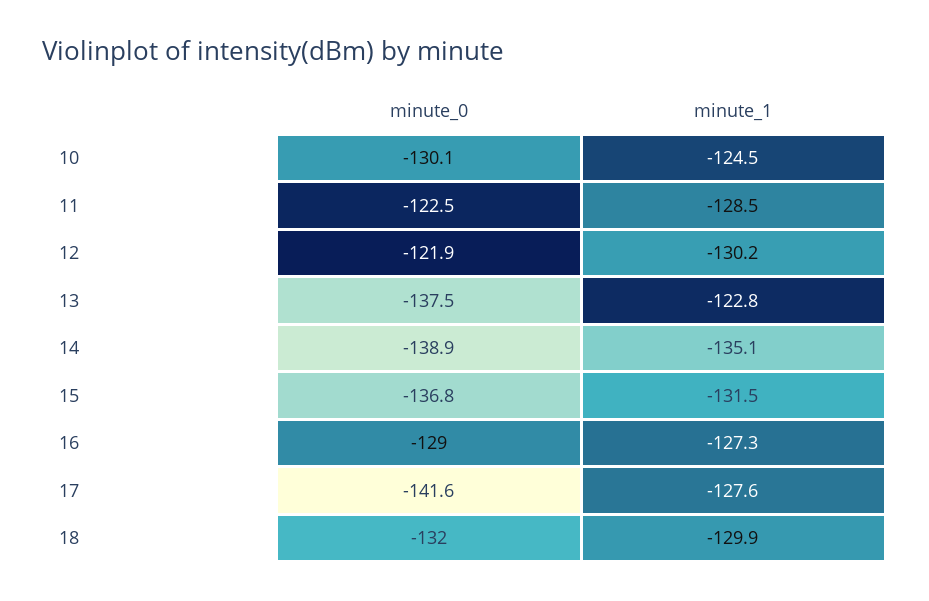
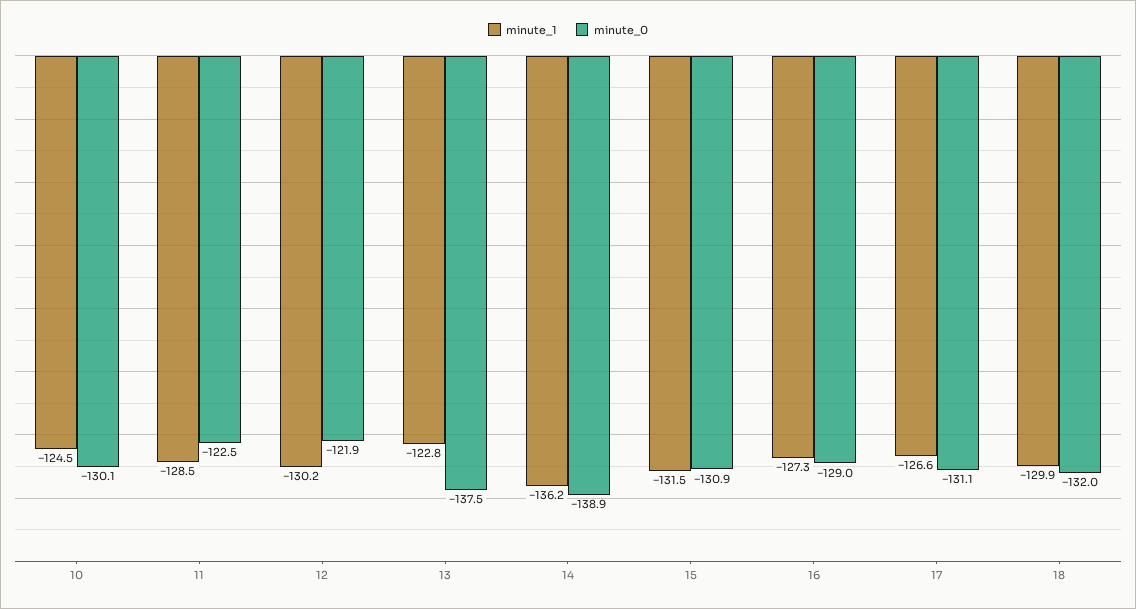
minute_1, 14: -135.1 -> -136.2
minute_0, 15: -136.8 -> -130.9
minute_0, 17: -141.6 -> -131.1
minute_1, 17: -127.6 -> -126.6

